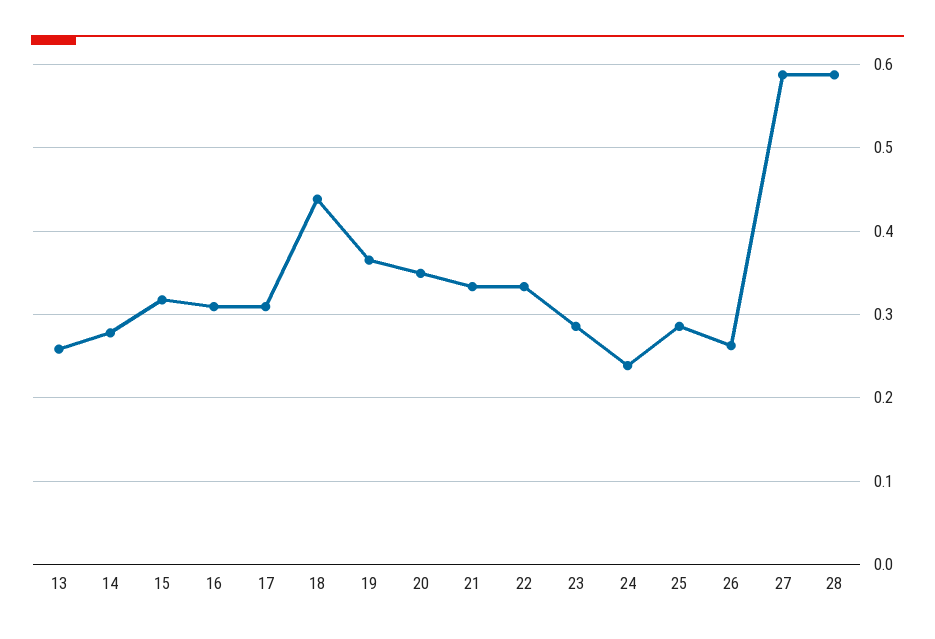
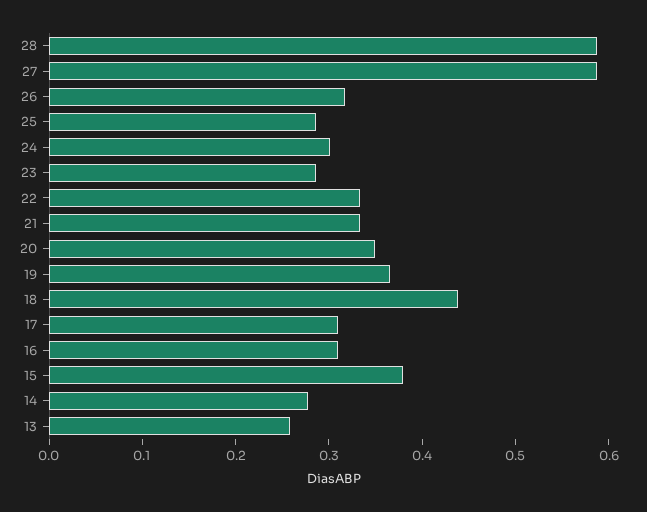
15: 0.32 -> 0.38
24: 0.24 -> 0.3
26: 0.26 -> 0.32

